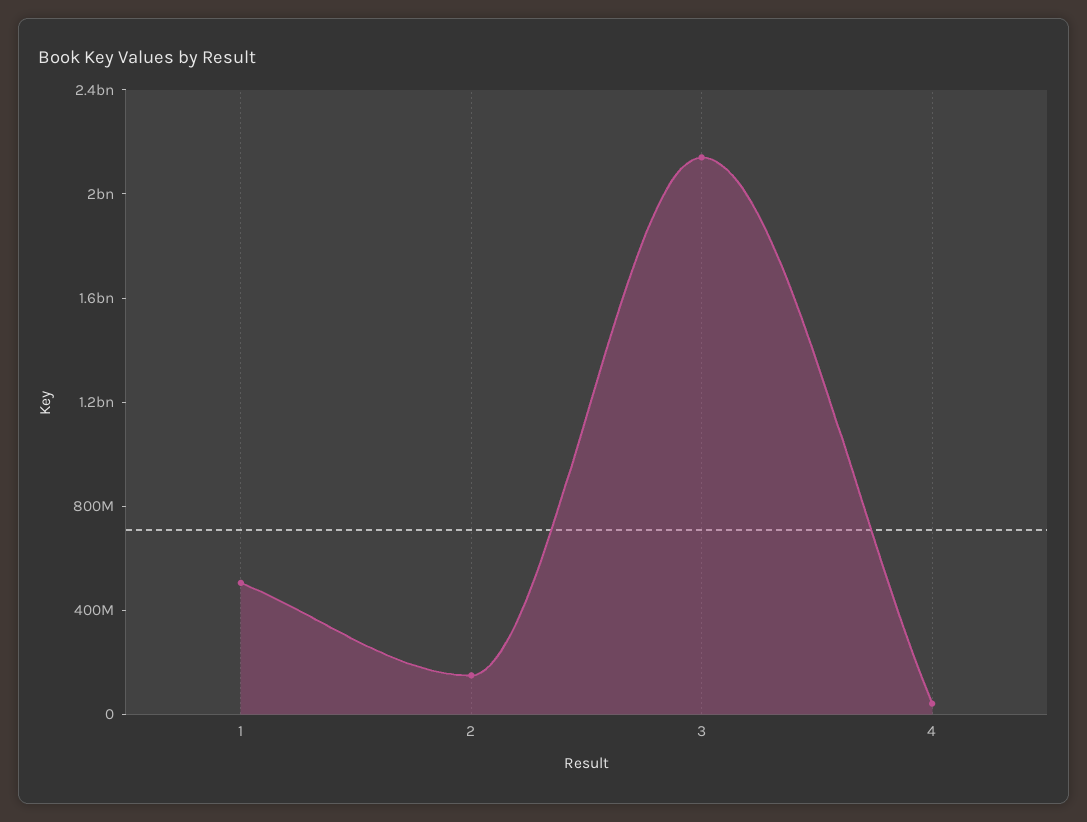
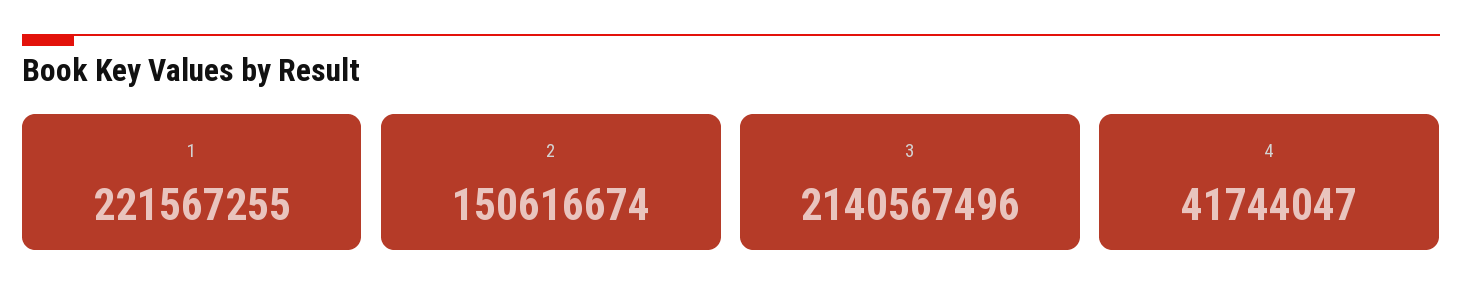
1: 500000000 -> 221567255

